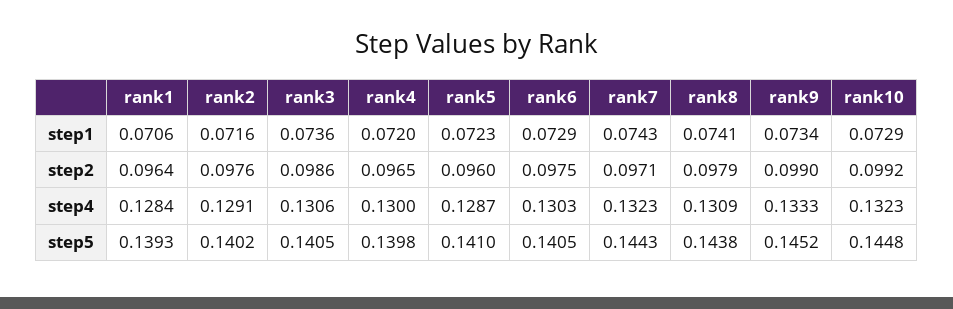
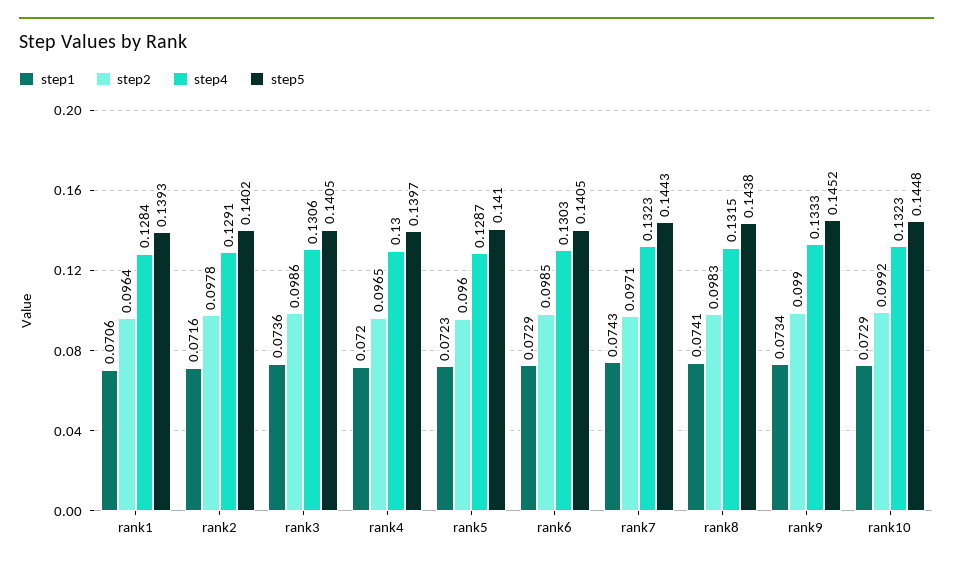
step2, rank2: 0.0976 -> 0.0978
step2, rank6: 0.0975 -> 0.0985
step2, rank8: 0.0979 -> 0.0983
step4, rank8: 0.1309 -> 0.1315
step5, rank4: 0.1398 -> 0.1397

